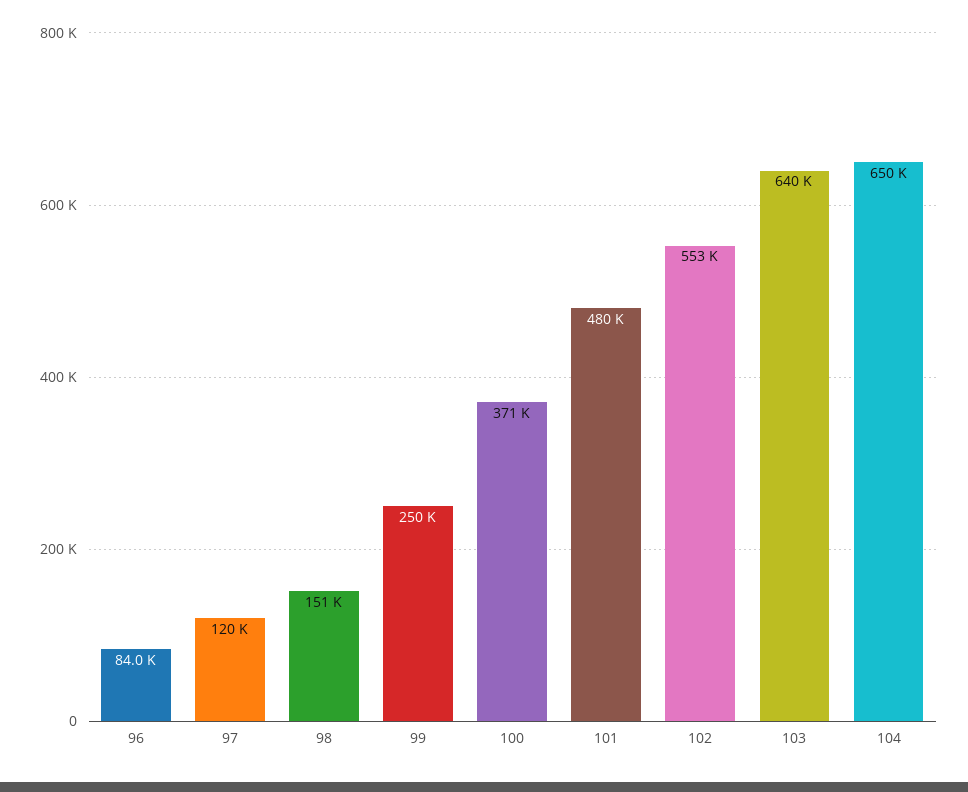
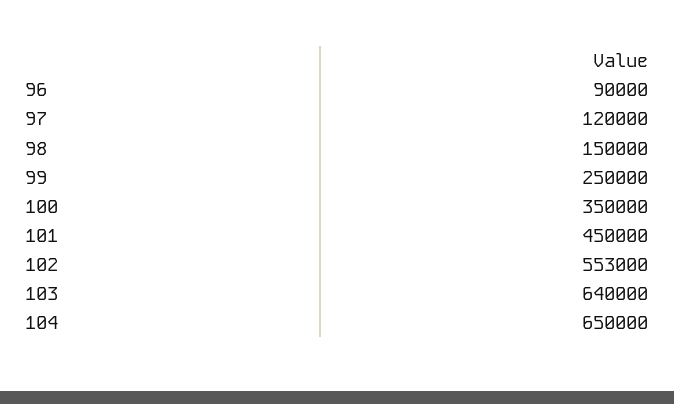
96: 84000 -> 90000
98: 151000 -> 150000
100: 371000 -> 350000
101: 480000 -> 450000

